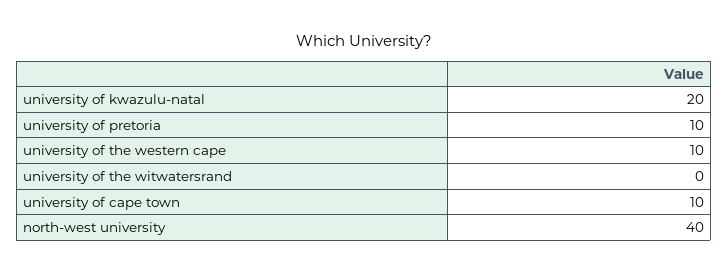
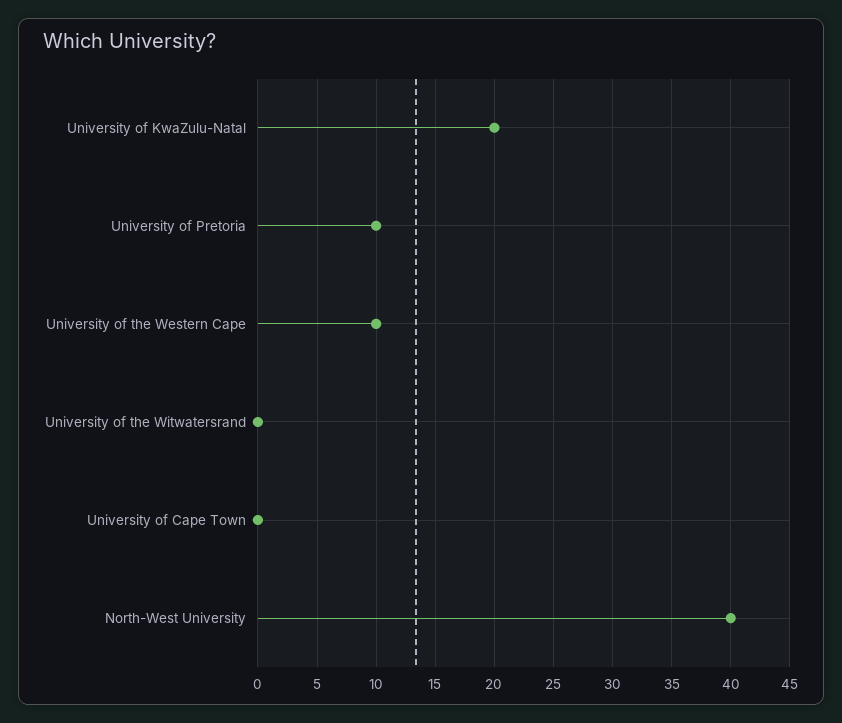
university of cape town: 10 -> 0

